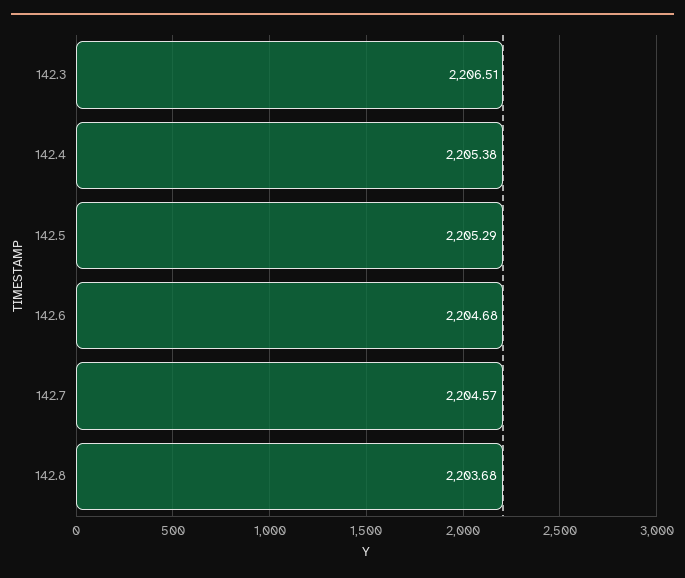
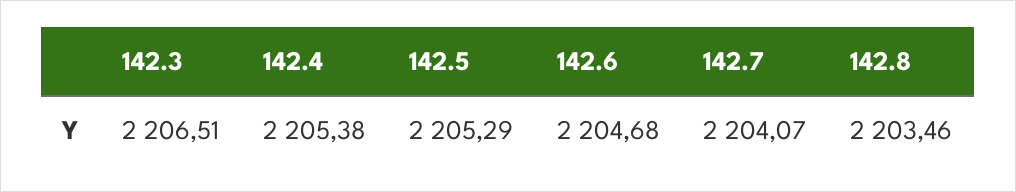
142.7: 2204.57 -> 2204.07
142.8: 2203.68 -> 2203.46

